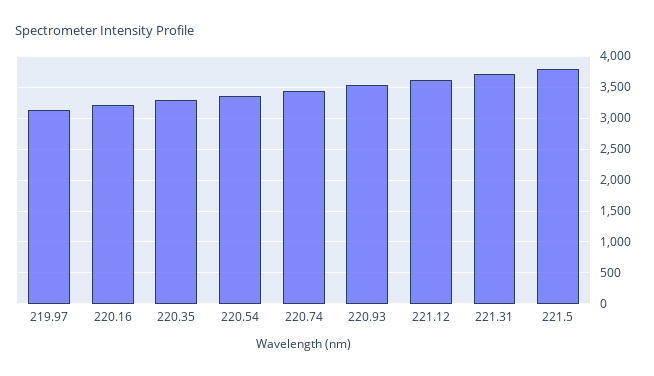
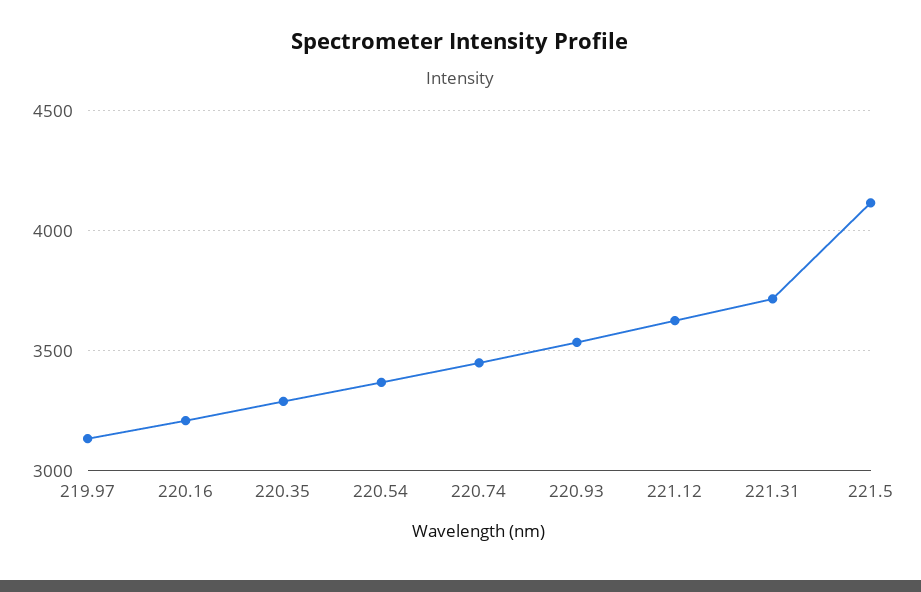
221.5: 3800 -> 4100

